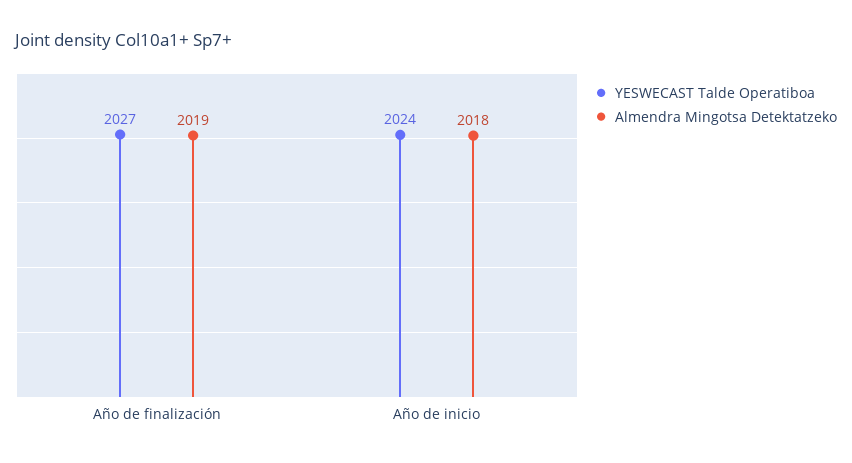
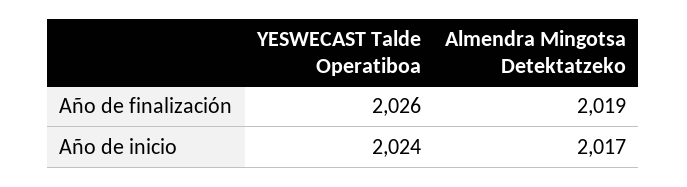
YESWECAST Talde Operatiboa, Año de finalización: 2027 -> 2026
Almendra Mingotsa Detektatzeko, Año de inicio: 2018 -> 2017

